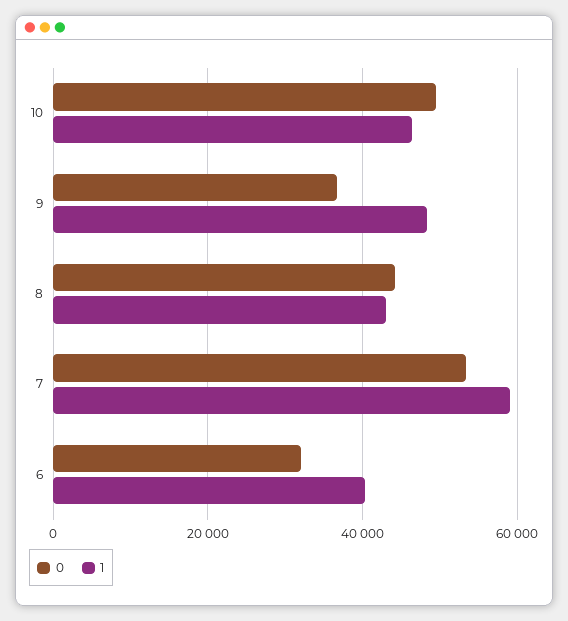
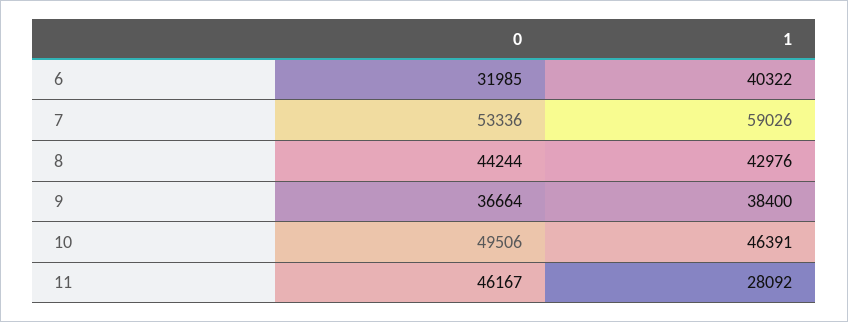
1, 9: 48000 -> 38400
0, 11: none -> 46167
1, 11: none -> 28092

